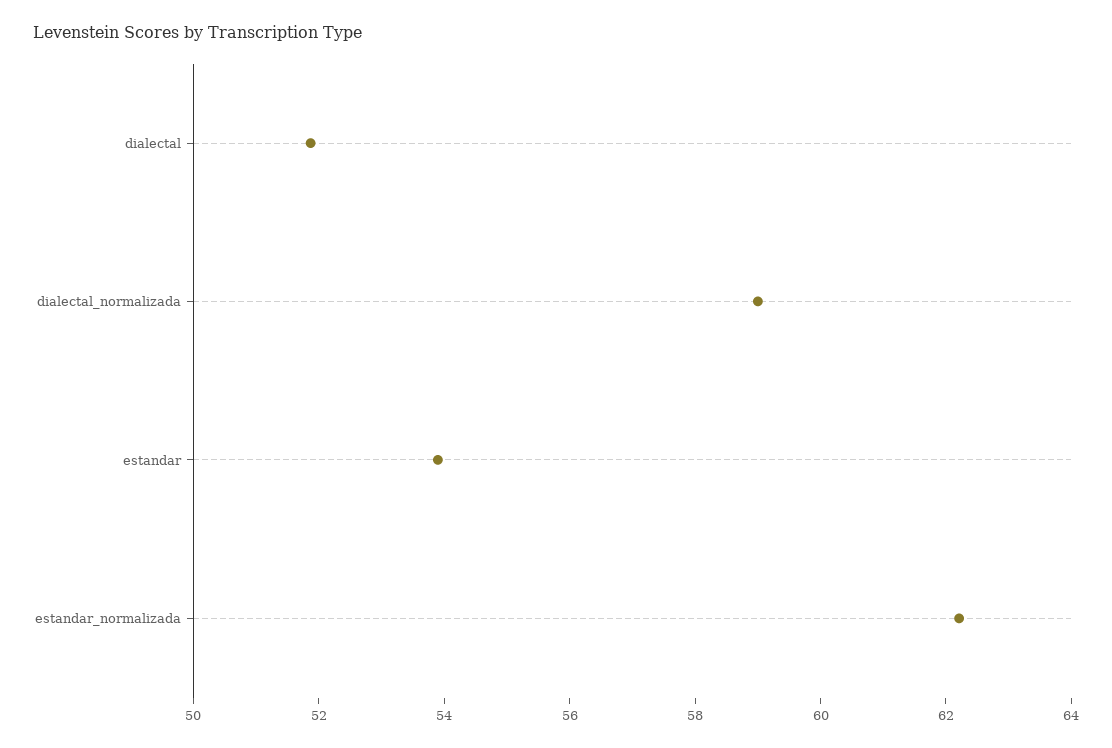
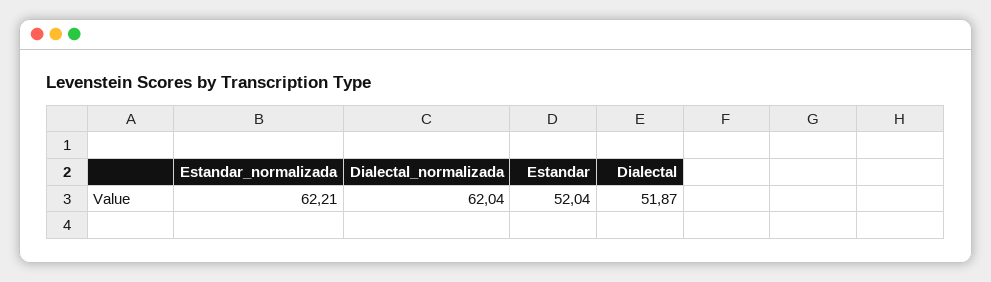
dialectal_normalizada: 59 -> 62.04
estandar: 54 -> 52.04

